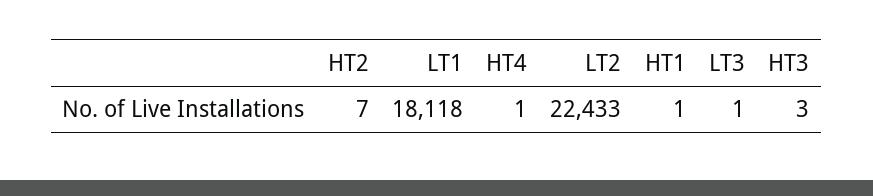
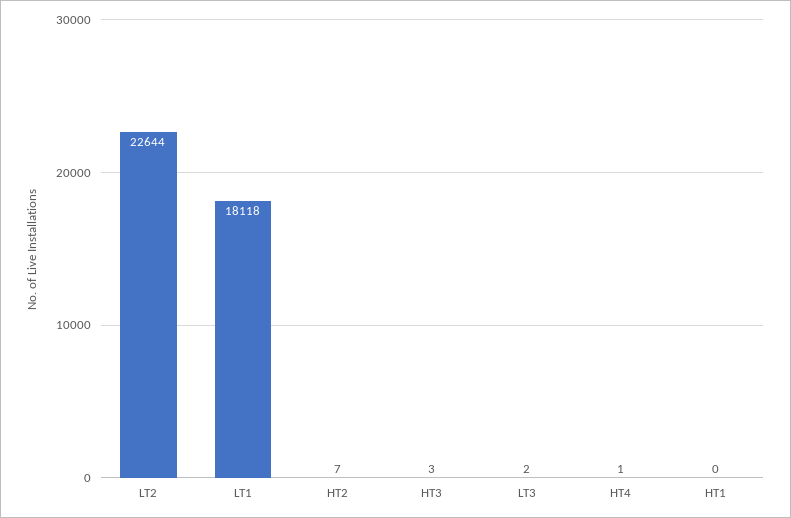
LT2: 22433 -> 22644
HT1: 1 -> 0
LT3: 1 -> 2

